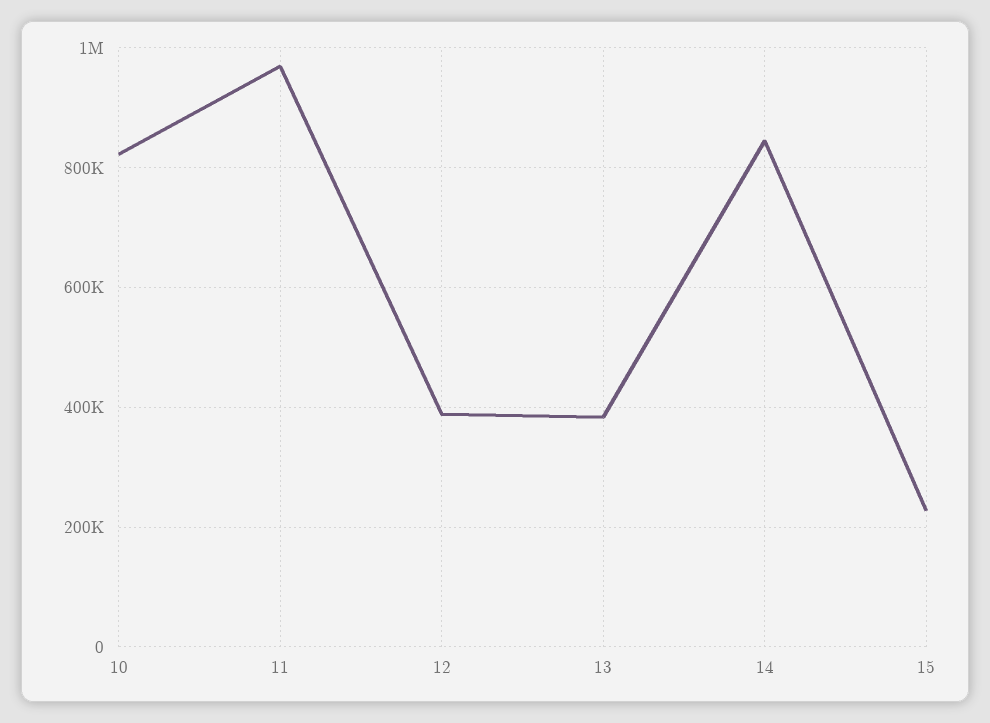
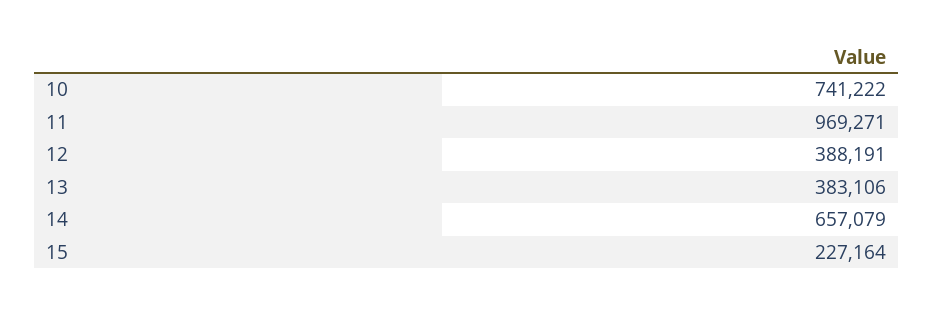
10: 820000 -> 741222
14: 840000 -> 657079

